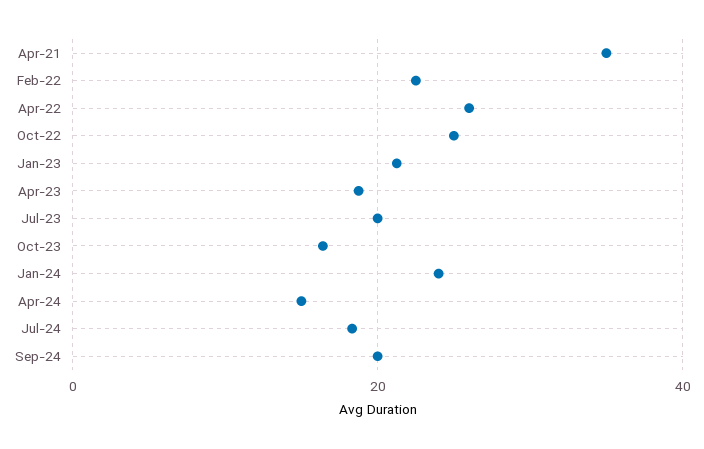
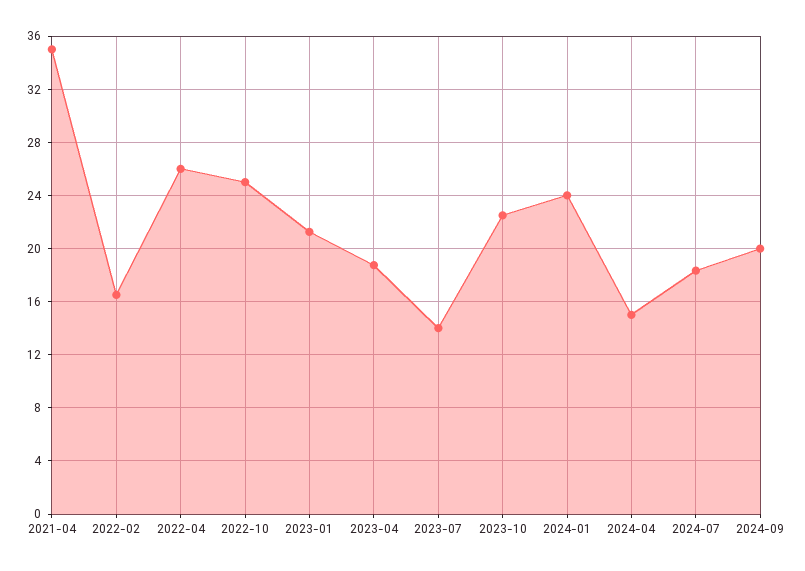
Feb-22: 22 -> 16.5
Jul-23: 20 -> 14
Oct-23: 16 -> 22.5

